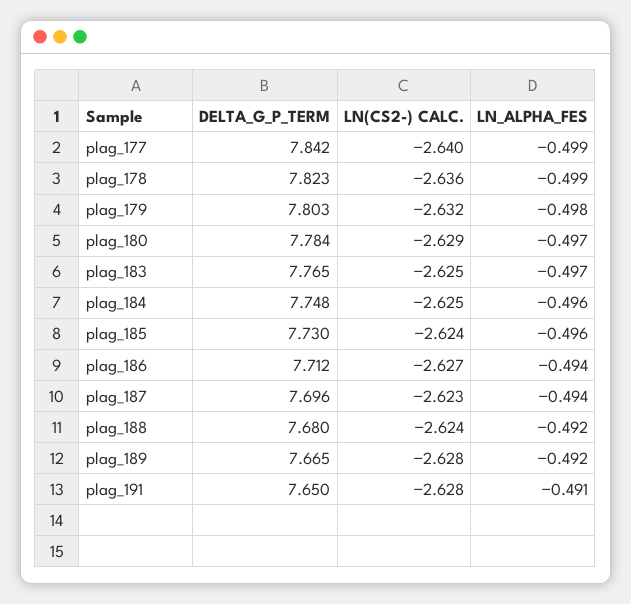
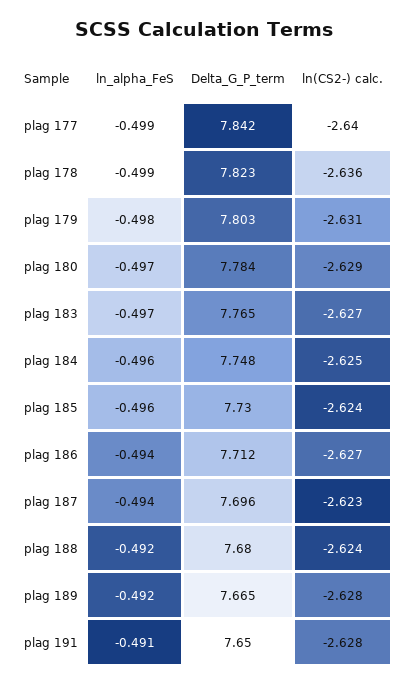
LN(CS2-) CALC., plag_179: -2.632 -> -2.631
LN(CS2-) CALC., plag_183: -2.625 -> -2.627

